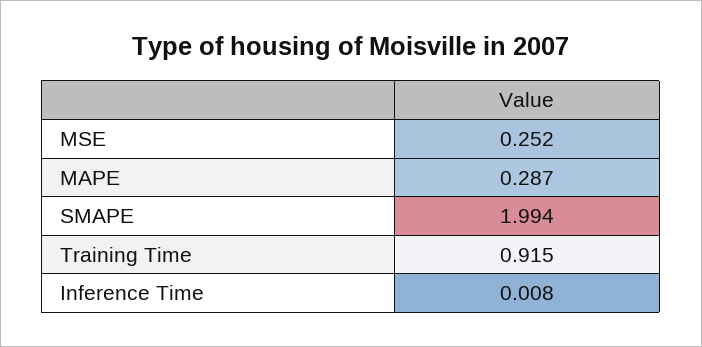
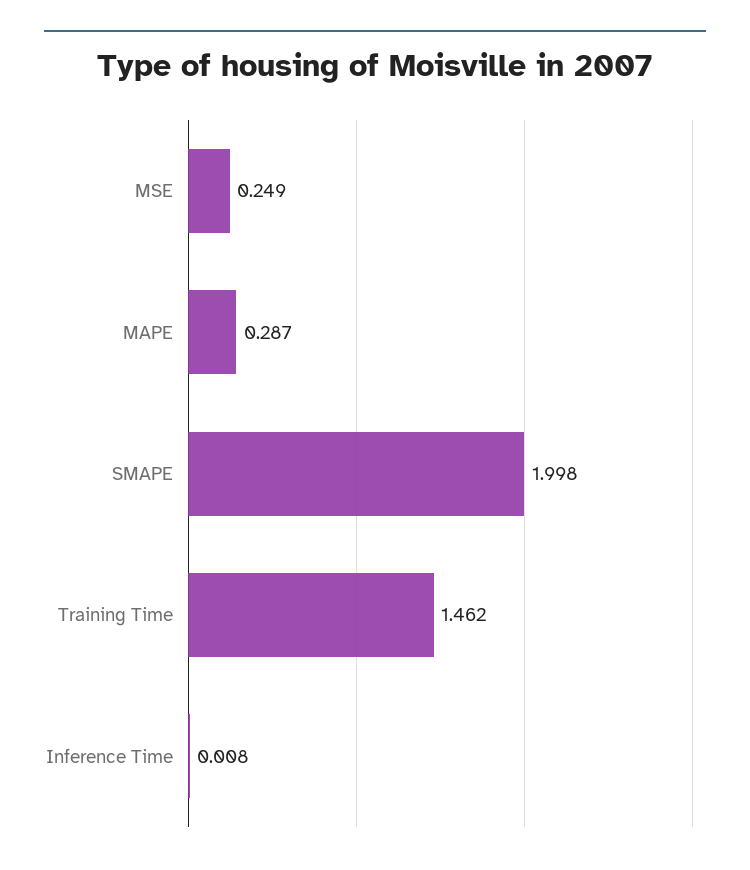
MSE: 0.252 -> 0.249
SMAPE: 1.994 -> 1.998
Training Time: 0.915 -> 1.462

